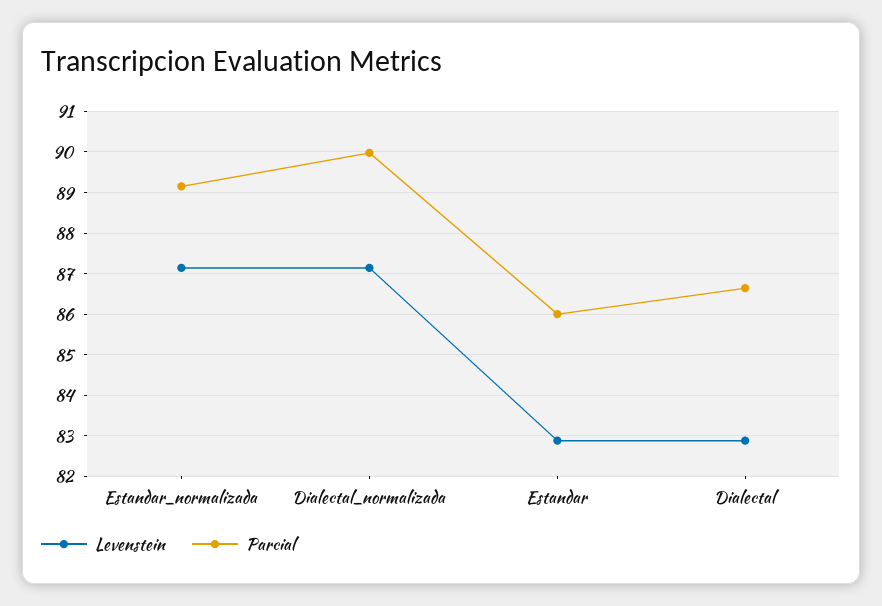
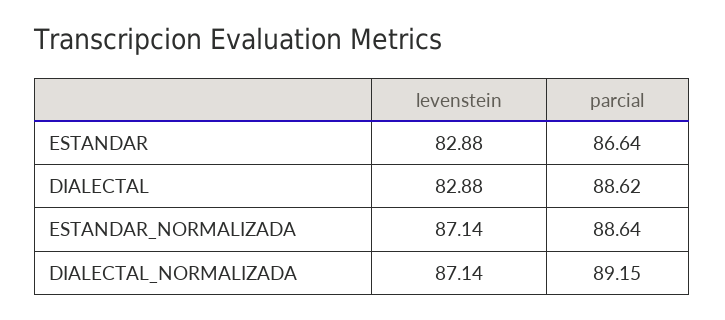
Parcial, Estandar_normalizada: 89.2 -> 88.64
Parcial, Dialectal_normalizada: 90 -> 89.15
Parcial, Estandar: 86 -> 86.64
Parcial, Dialectal: 86.6 -> 88.62

